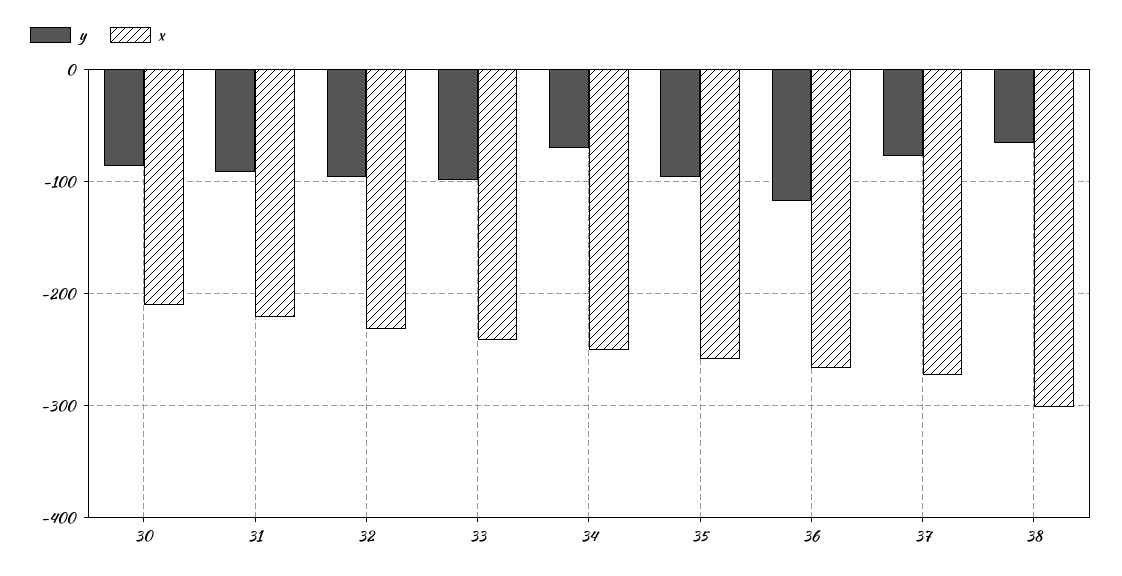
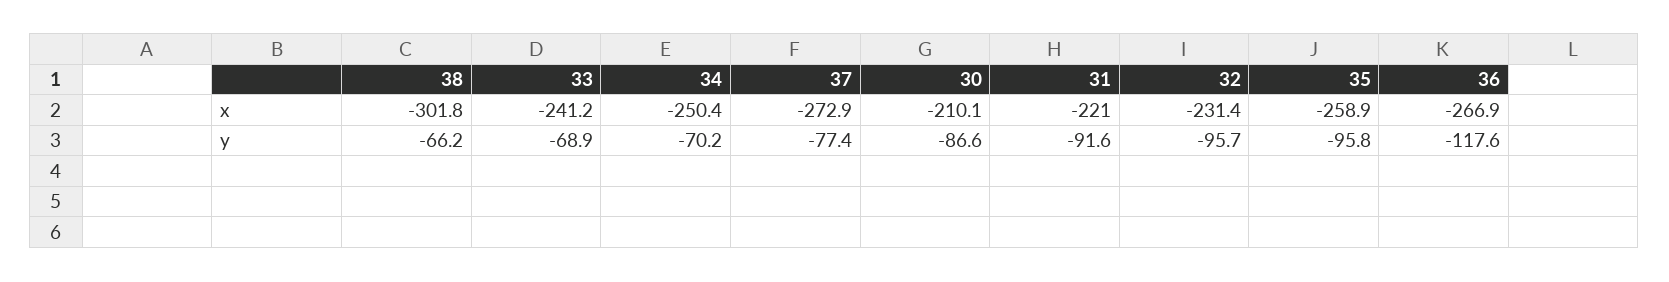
y, 33: -100 -> -68.9

